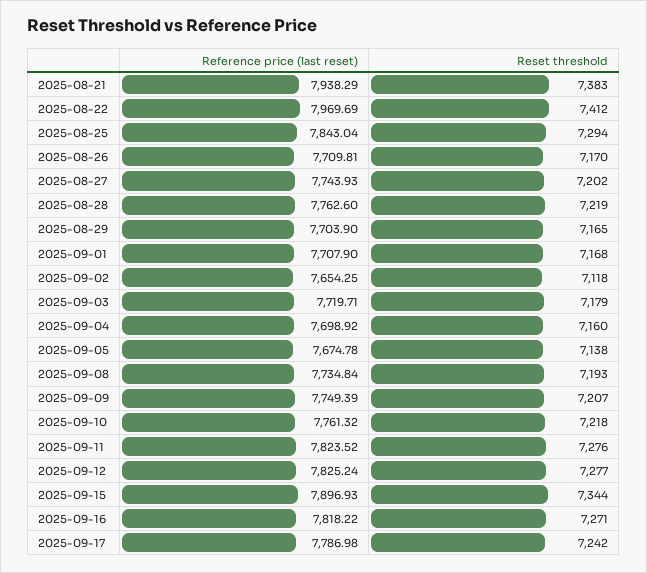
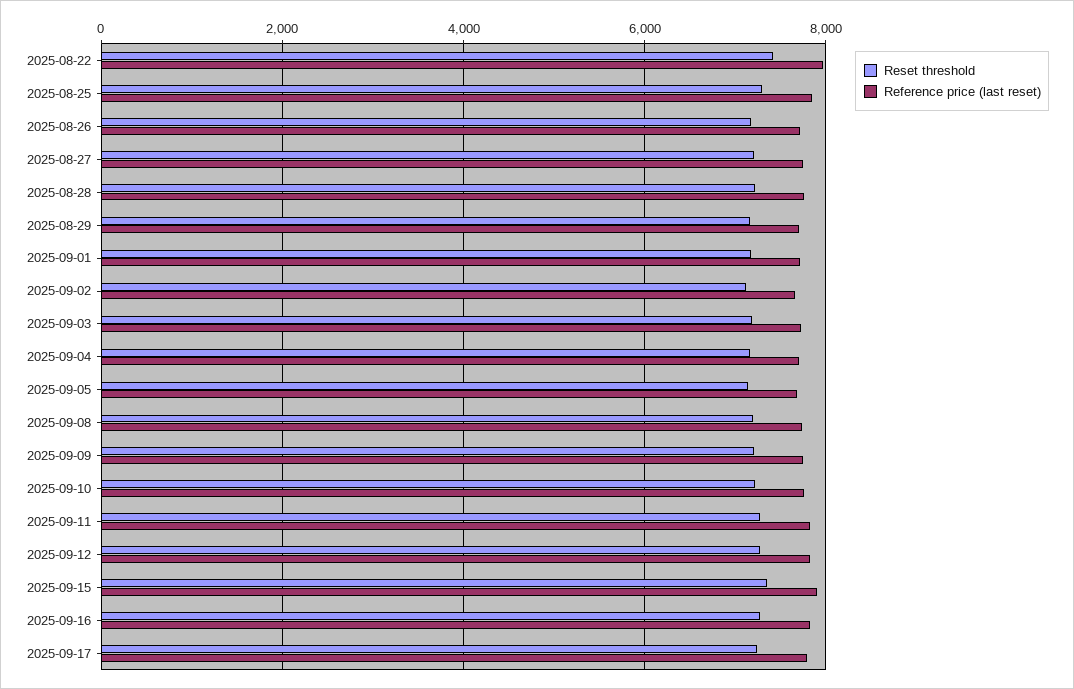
Reference price (last reset), 2025-08-21: 7938.29 -> none
Reset threshold, 2025-08-21: 7383 -> none

